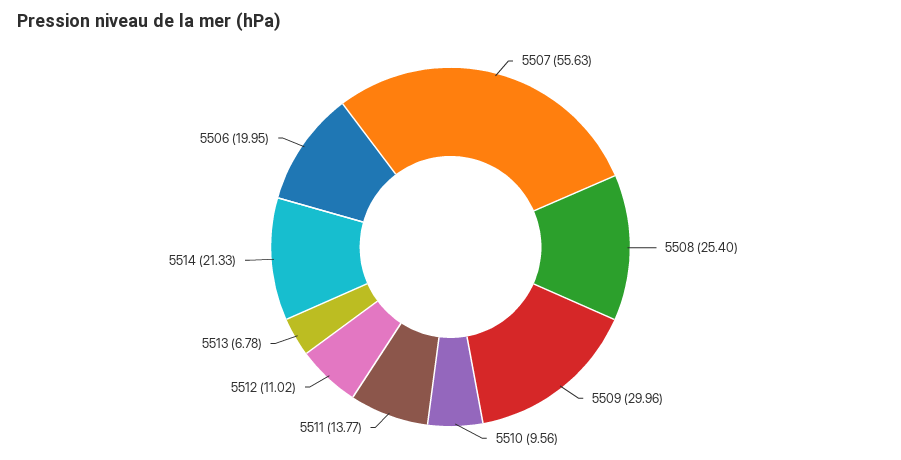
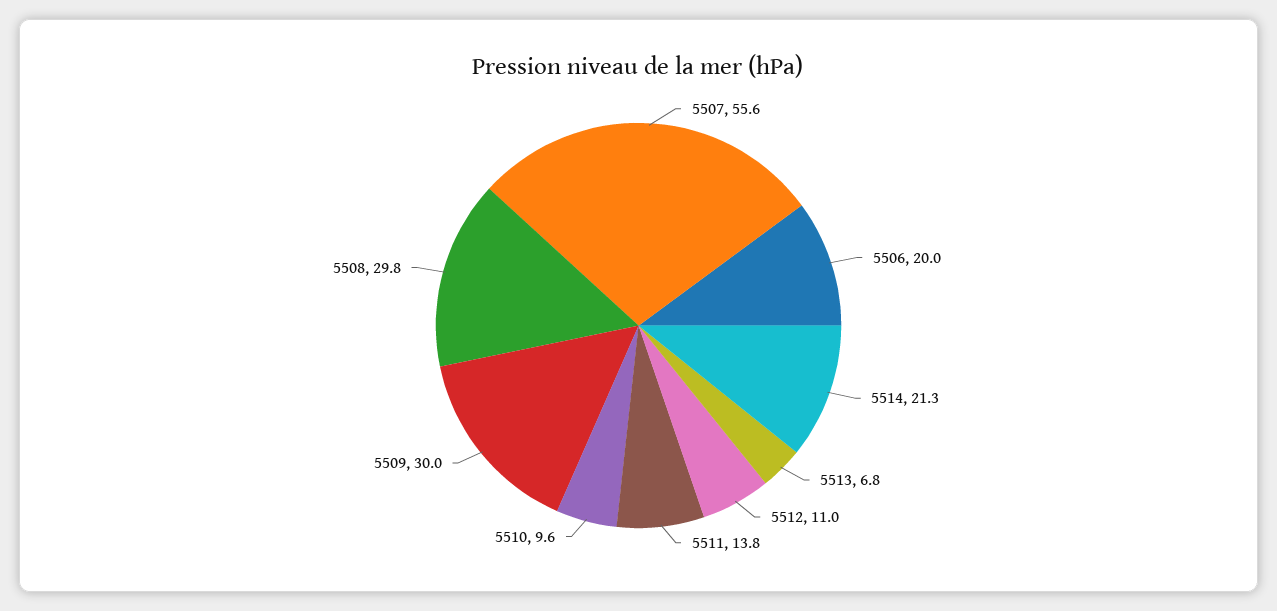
5508: 25.4 -> 29.8

